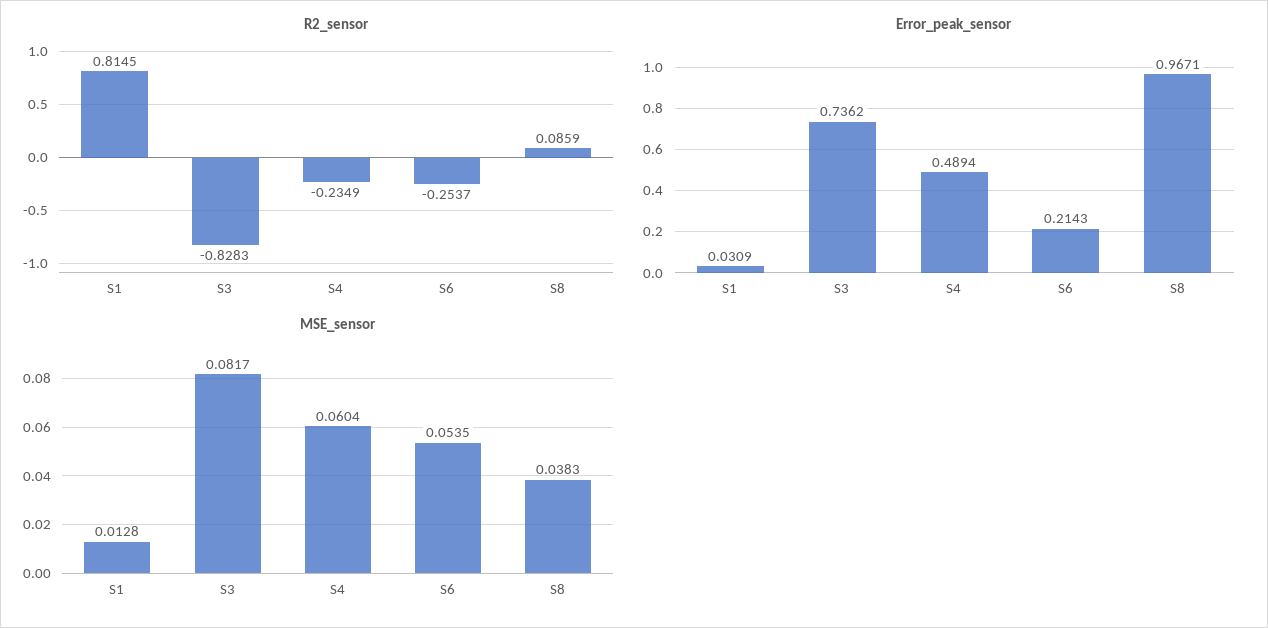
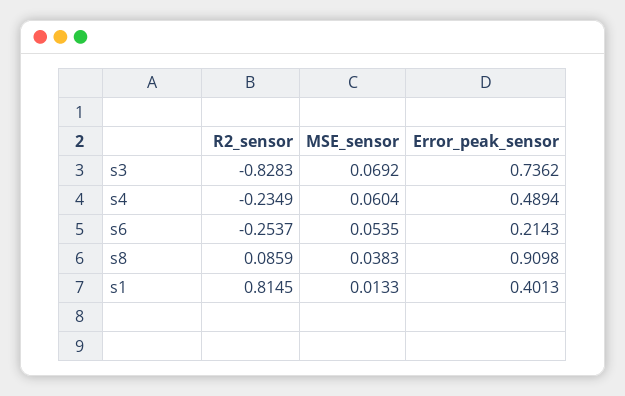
Error_peak_sensor, S1: 0.0309 -> 0.4013
Error_peak_sensor, S8: 0.9671 -> 0.9098
MSE_sensor, S1: 0.0128 -> 0.0133
MSE_sensor, S3: 0.0817 -> 0.0692

